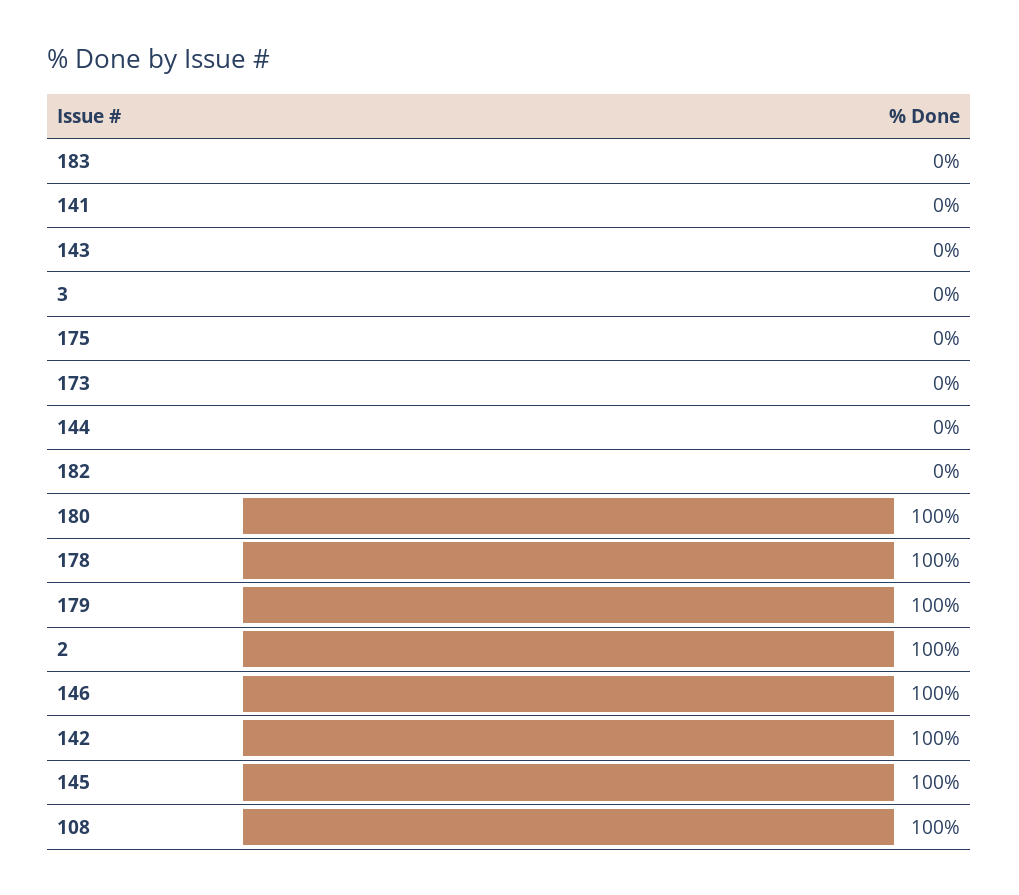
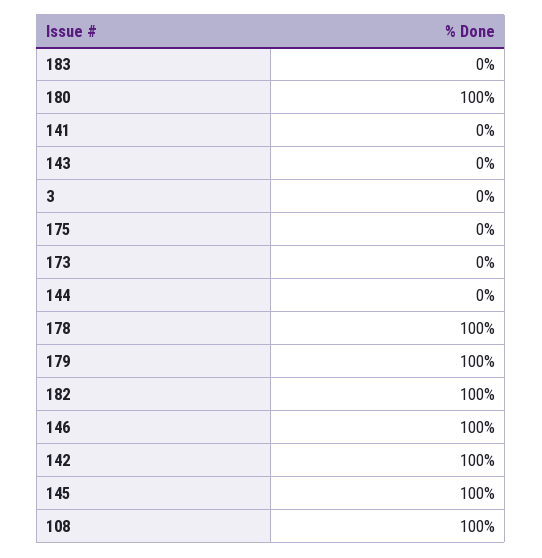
182: 0 -> 100
2: 100 -> none

